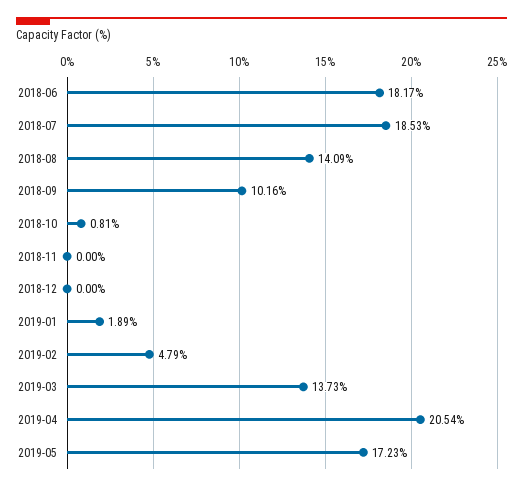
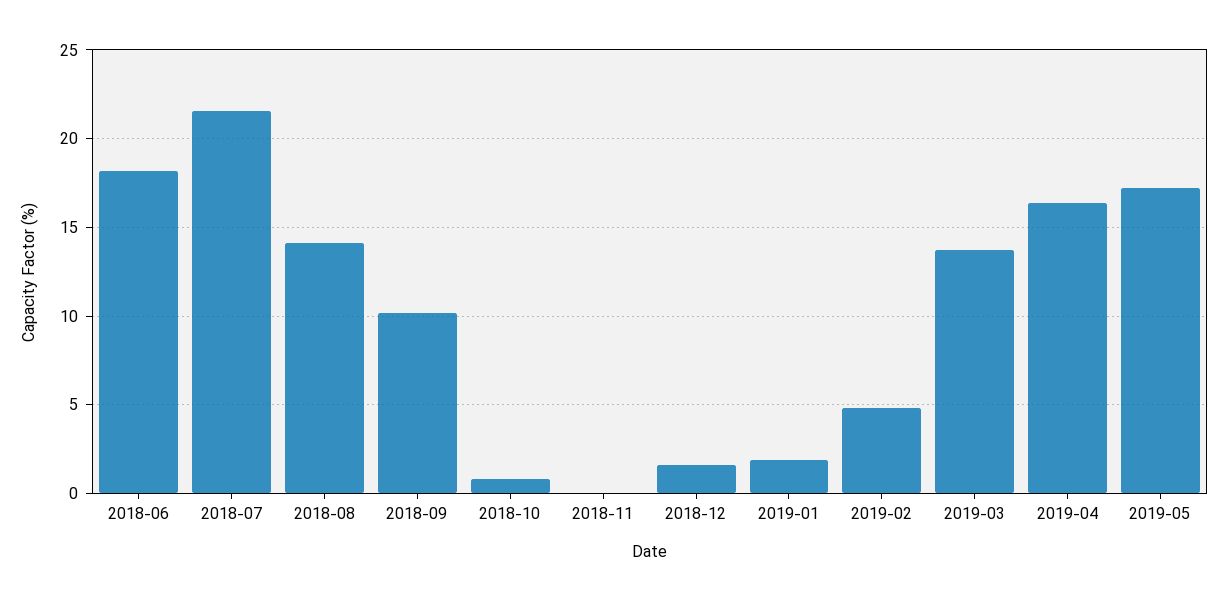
2018-07: 18.53 -> 21.5
2018-12: 0 -> 1.5
2019-04: 20.54 -> 16.5

